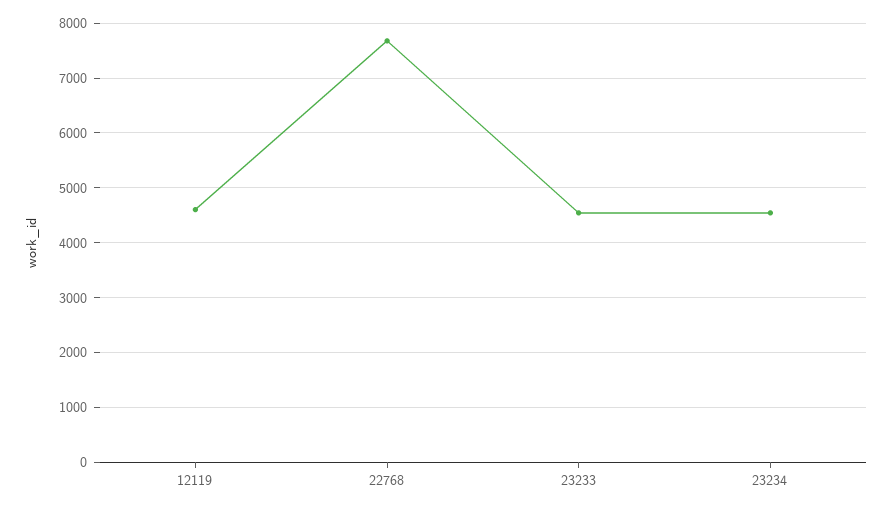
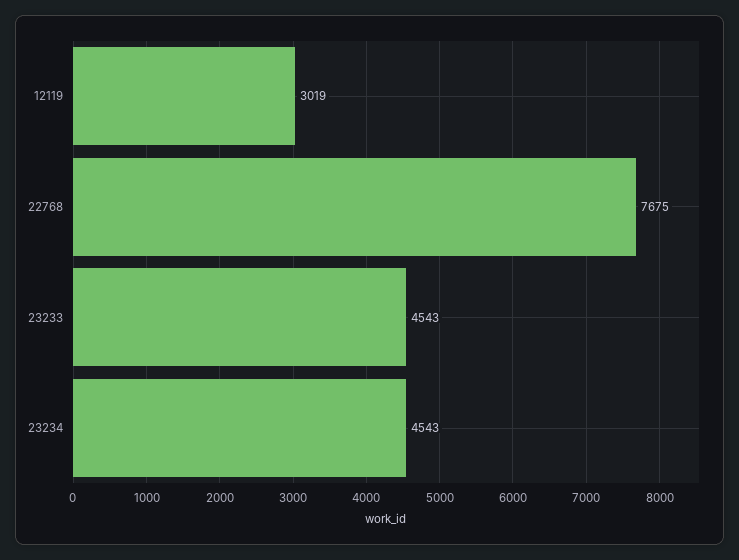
12119: 4600 -> 3019

